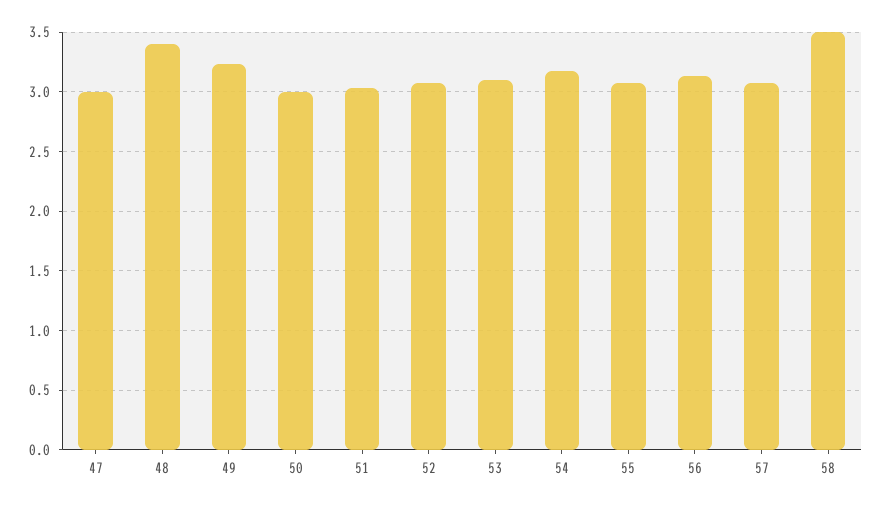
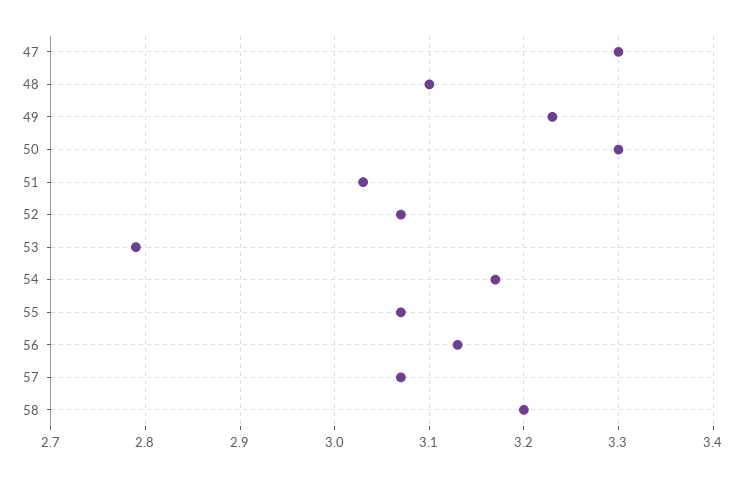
47: 3 -> 3.3
48: 3.4 -> 3.1
50: 3 -> 3.3
53: 3.1 -> 2.79
58: 3.5 -> 3.2

